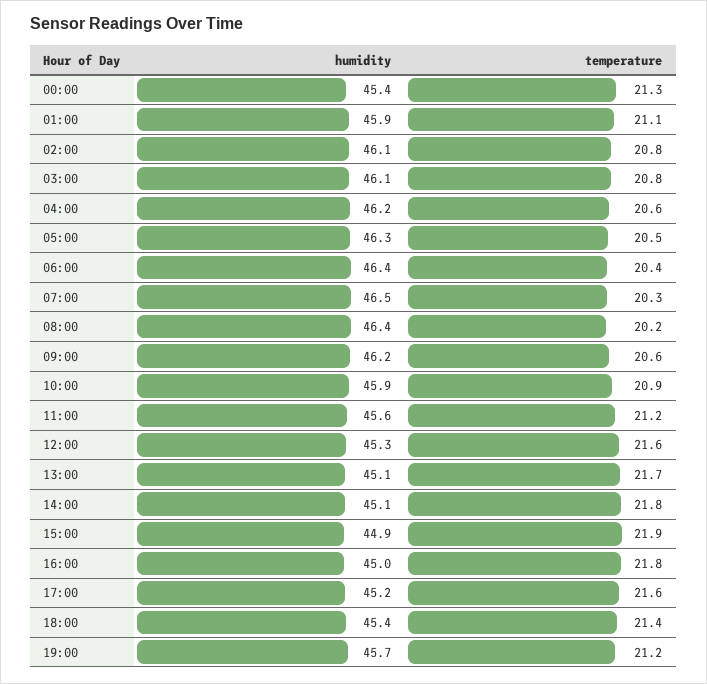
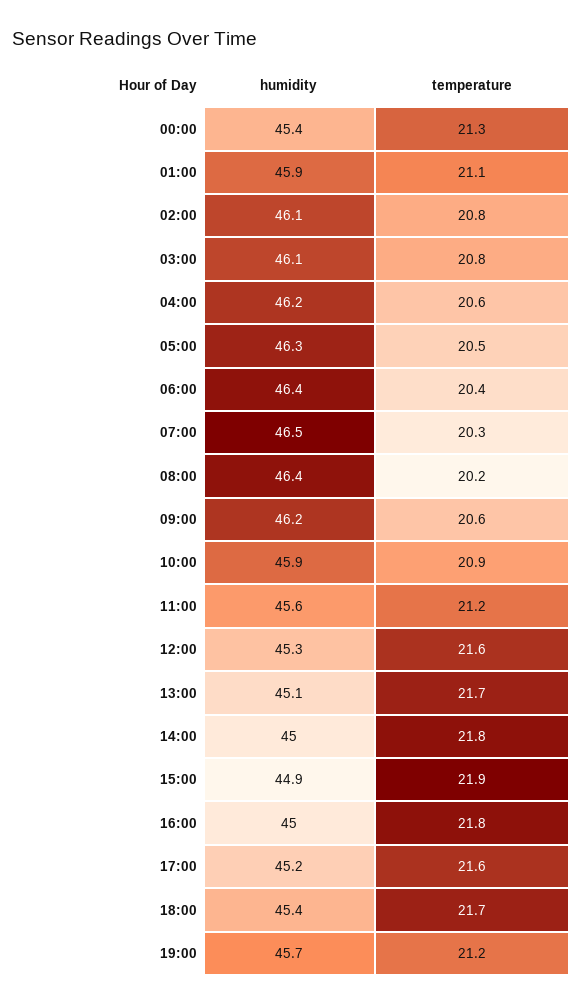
humidity, 14:00: 45.1 -> 45
temperature, 18:00: 21.4 -> 21.7

